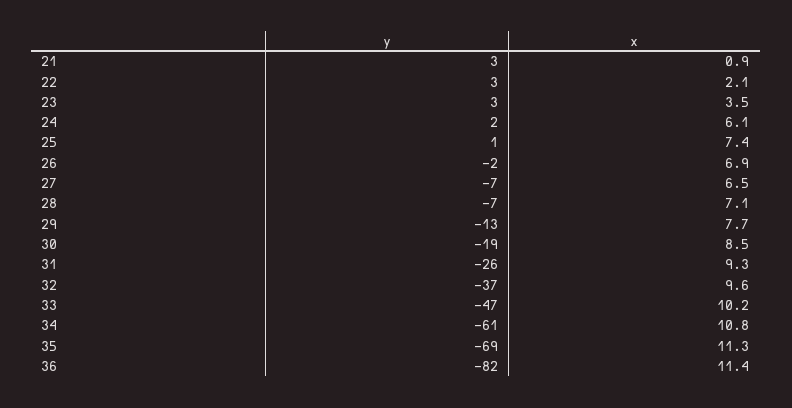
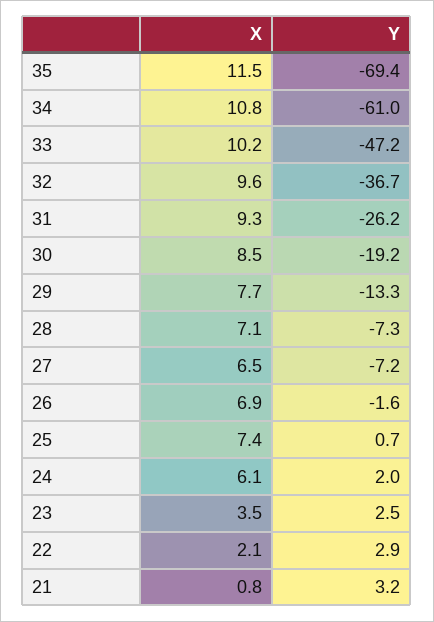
x, 21: 0.9 -> 0.8
x, 35: 11.3 -> 11.5
y, 36: -82 -> none
x, 36: 11.4 -> none

